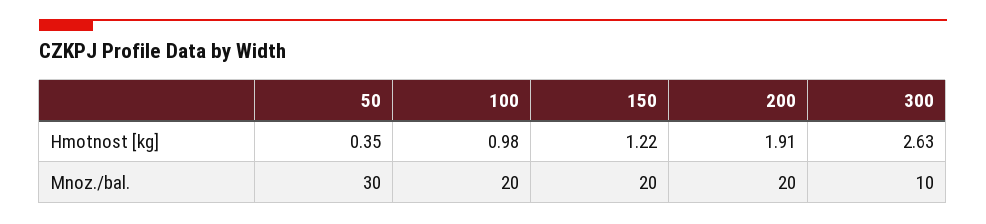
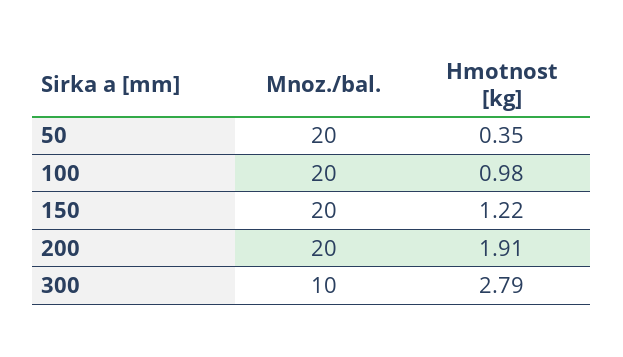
300, Hmotnost [kg]: 2.63 -> 2.79
50, Mnoz./bal.: 30 -> 20

